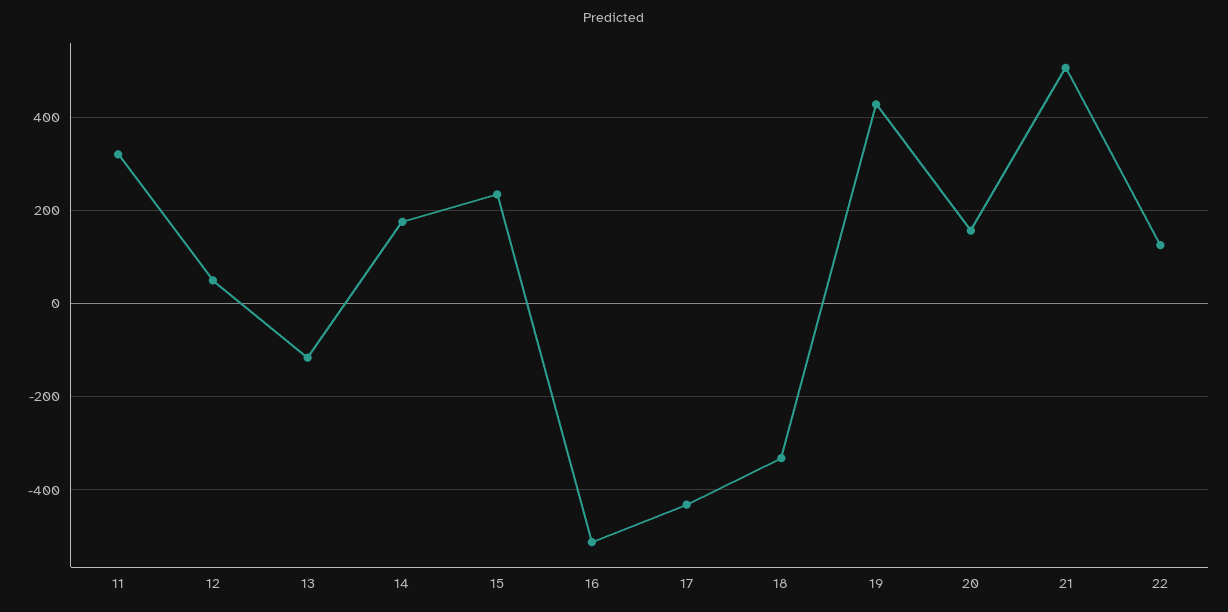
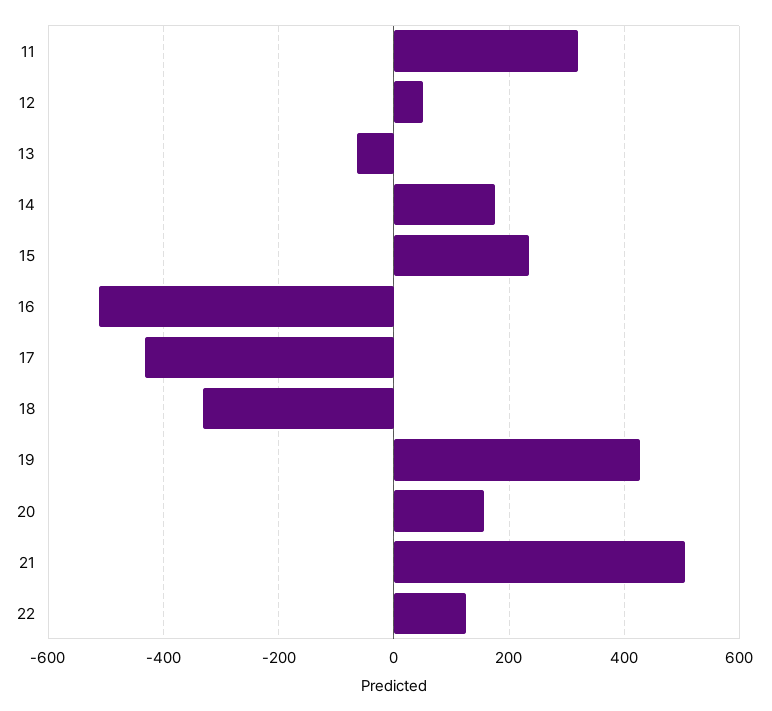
13: -120 -> -60

